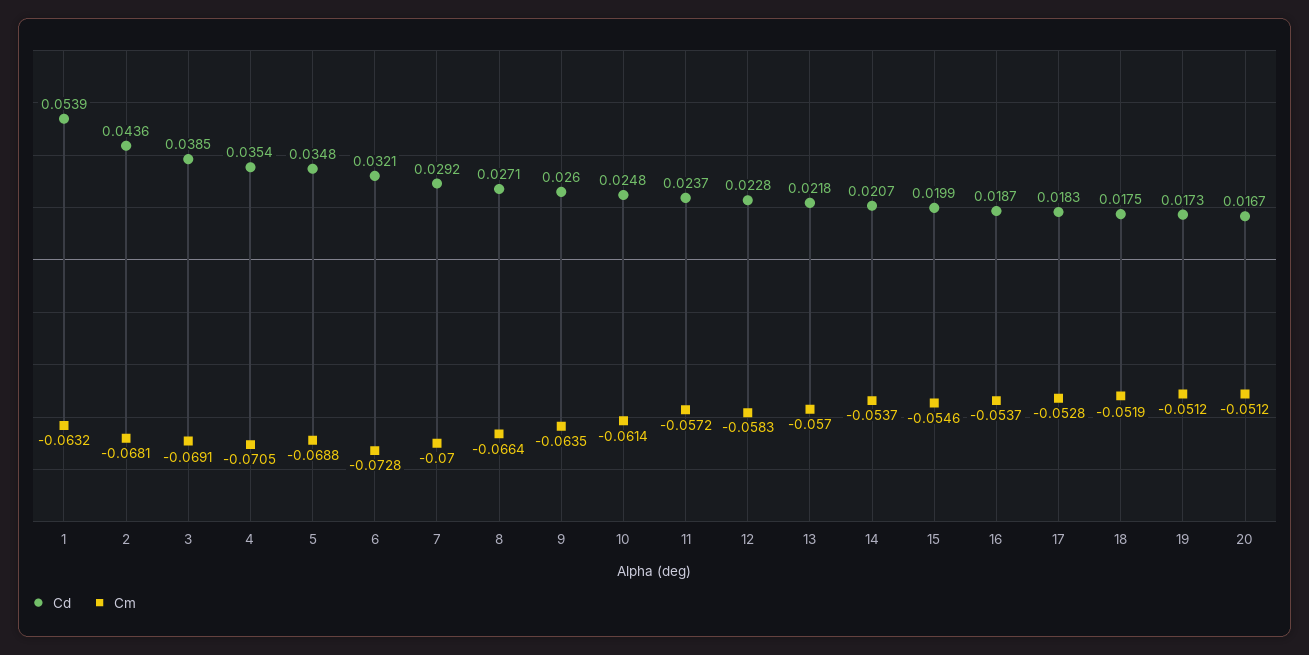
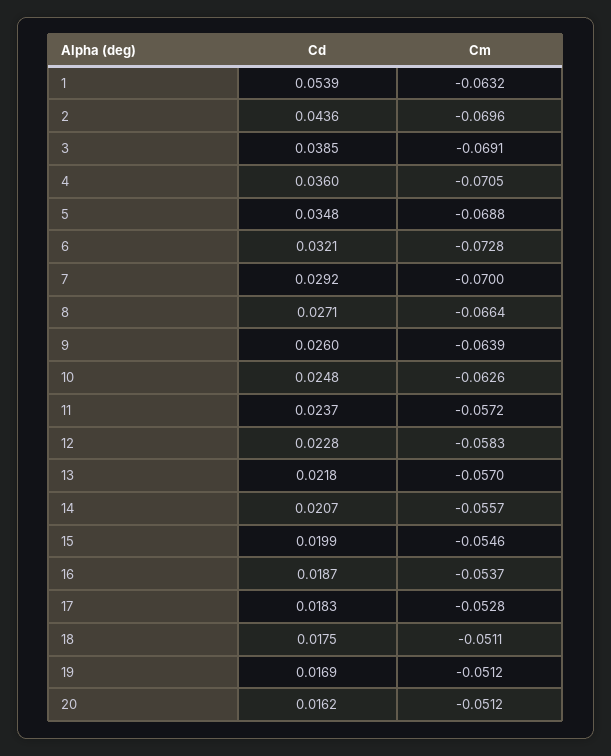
Cm, 2: -0.0681 -> -0.0696
Cd, 4: 0.0354 -> 0.036
Cm, 9: -0.0635 -> -0.0639
Cm, 10: -0.0614 -> -0.0626
Cm, 14: -0.0537 -> -0.0557
Cm, 18: -0.0519 -> -0.0511
Cd, 19: 0.0173 -> 0.0169
Cd, 20: 0.0167 -> 0.0162

